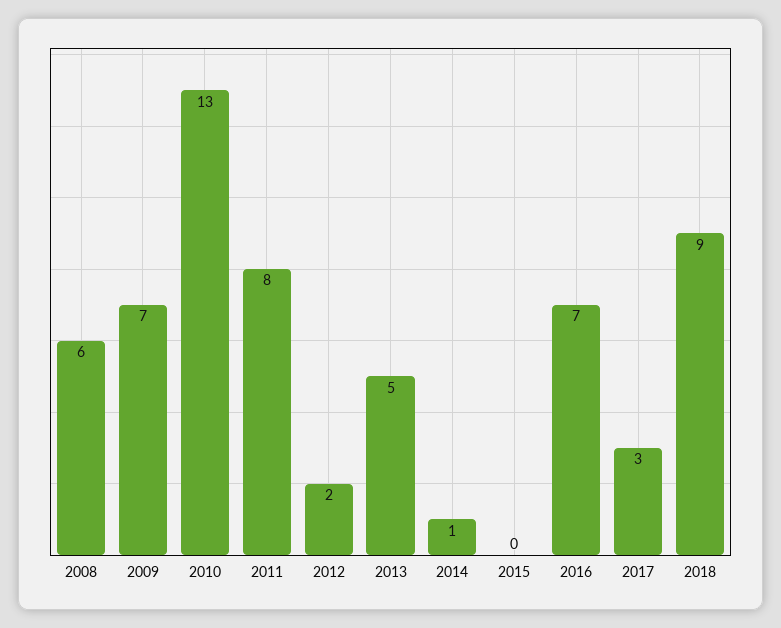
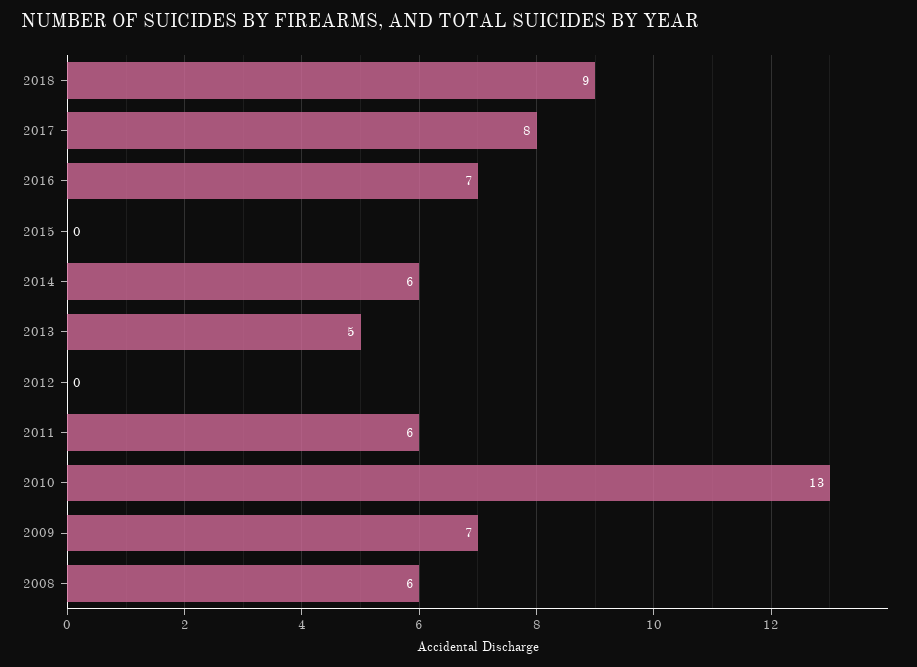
2011: 8 -> 6
2012: 2 -> 0
2014: 1 -> 6
2017: 3 -> 8

